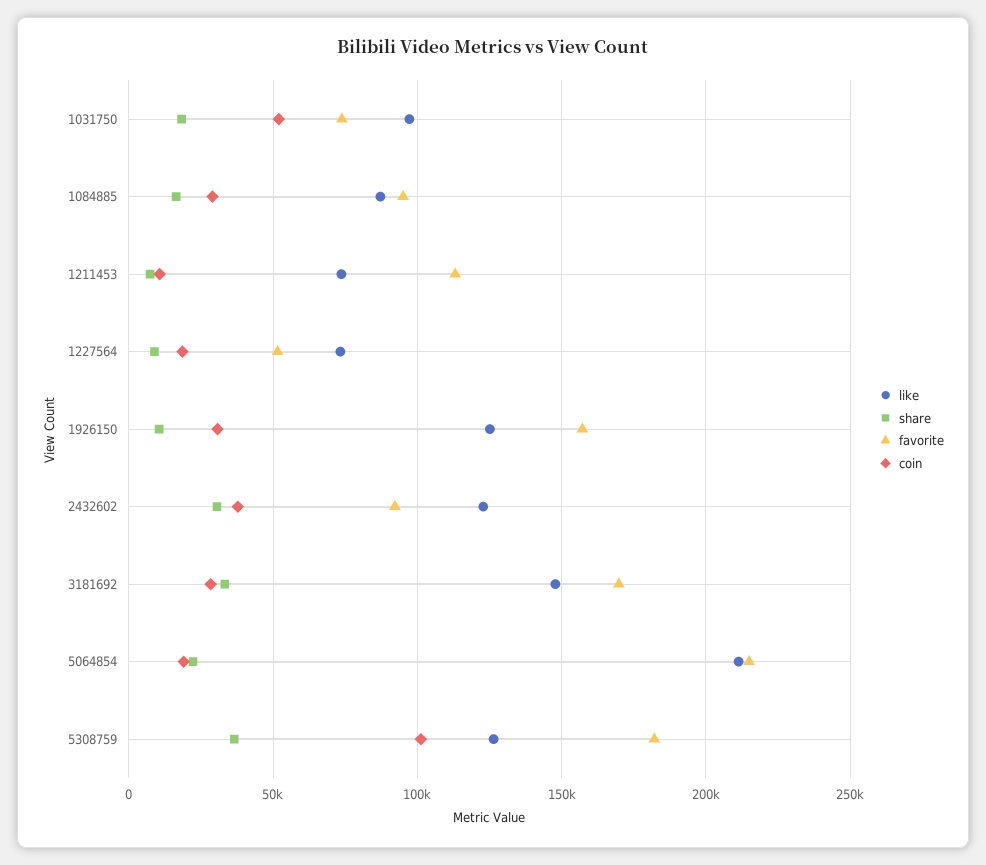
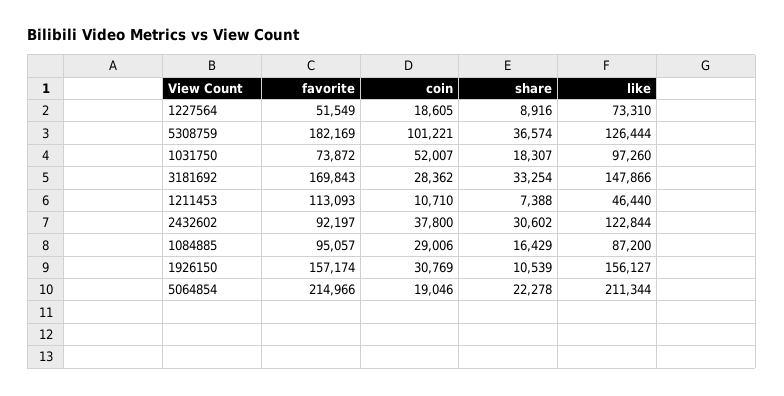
like, 1211453: 75000 -> 46440
like, 1926150: 125000 -> 156127

